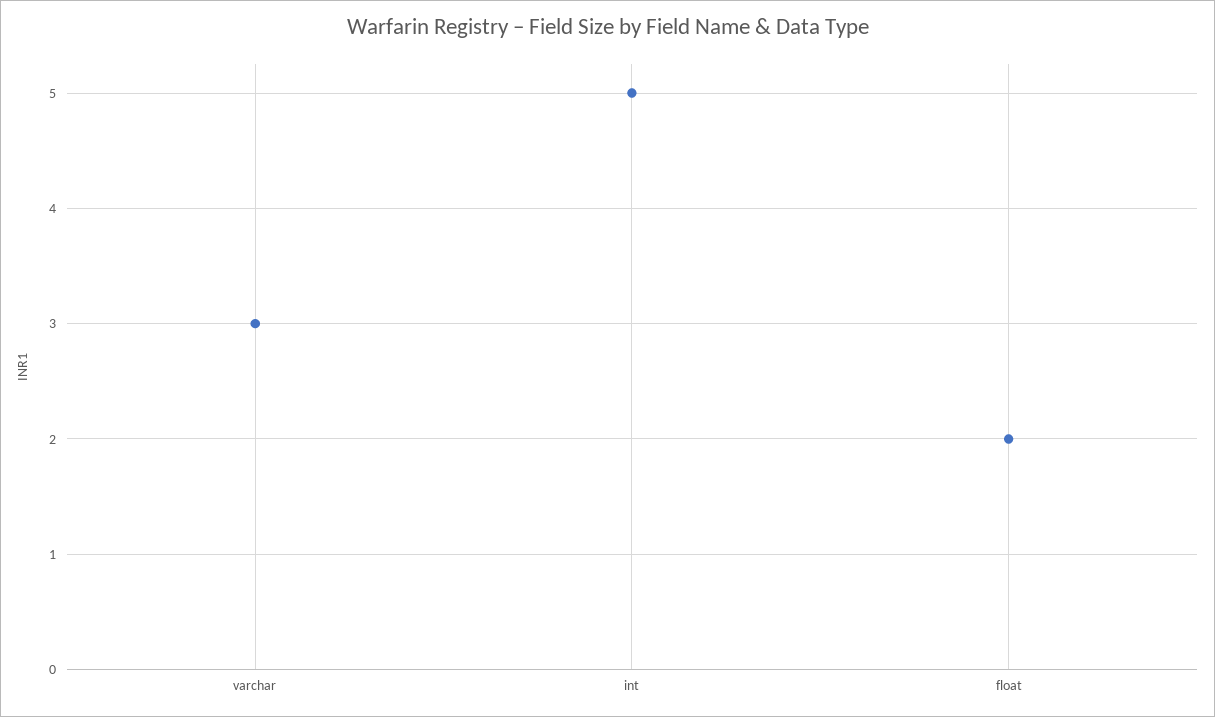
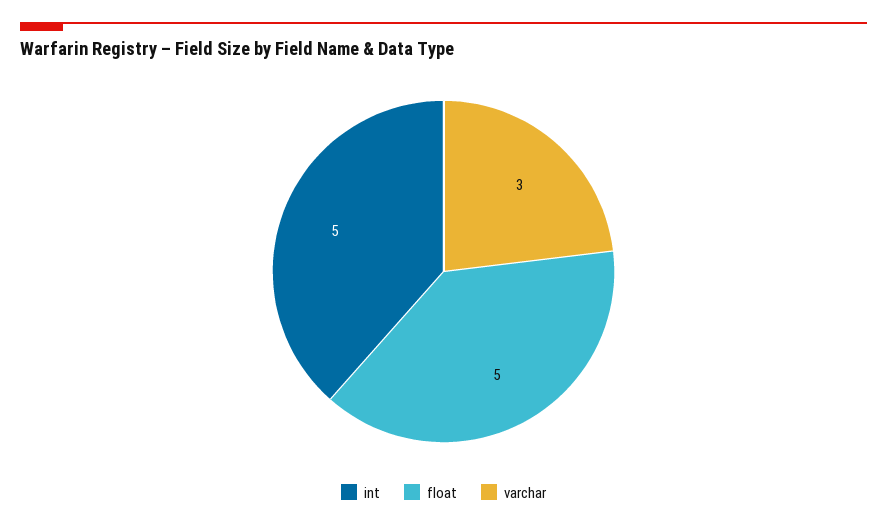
float: 2 -> 5

